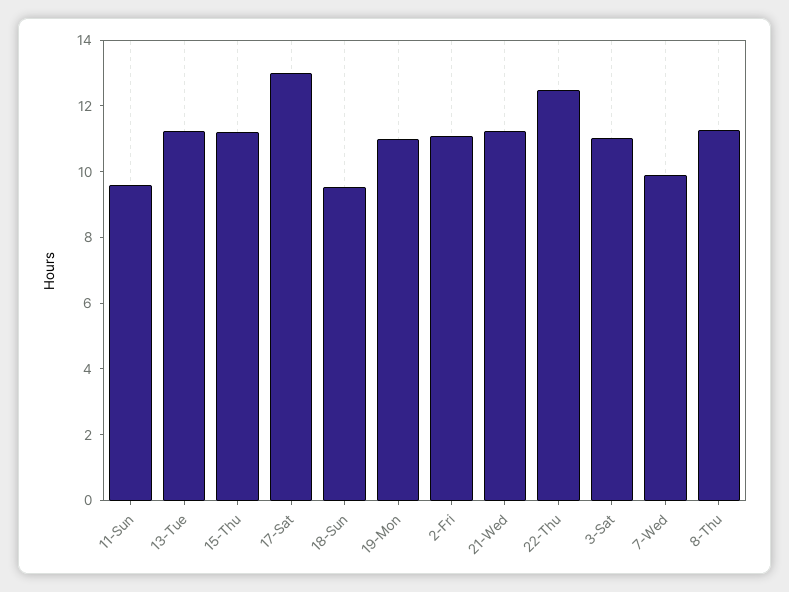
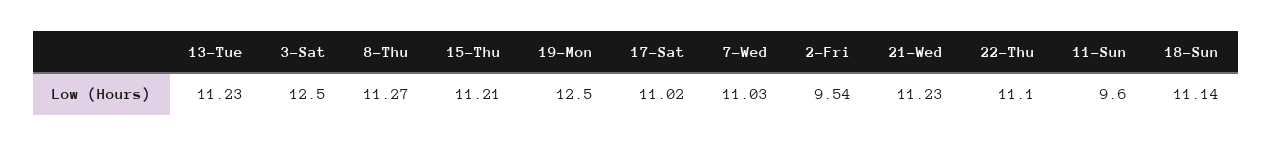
17-Sat: 13 -> 11.02
18-Sun: 9.5 -> 11.14
19-Mon: 11 -> 12.5
2-Fri: 11 -> 9.54
22-Thu: 12.5 -> 11.1
3-Sat: 11 -> 12.5
7-Wed: 10 -> 11.03

